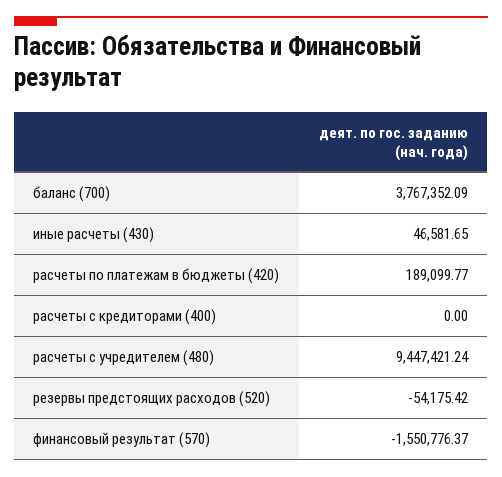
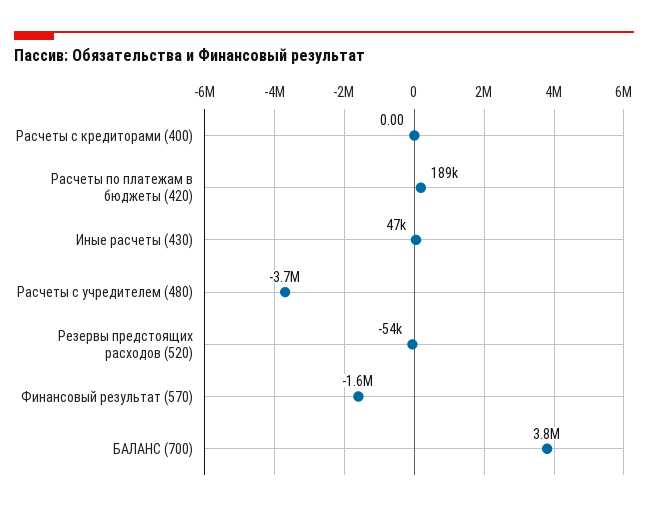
расчеты с учредителем (480): 9447421.24 -> -3700000

